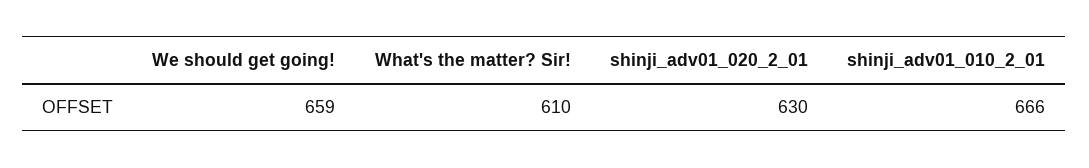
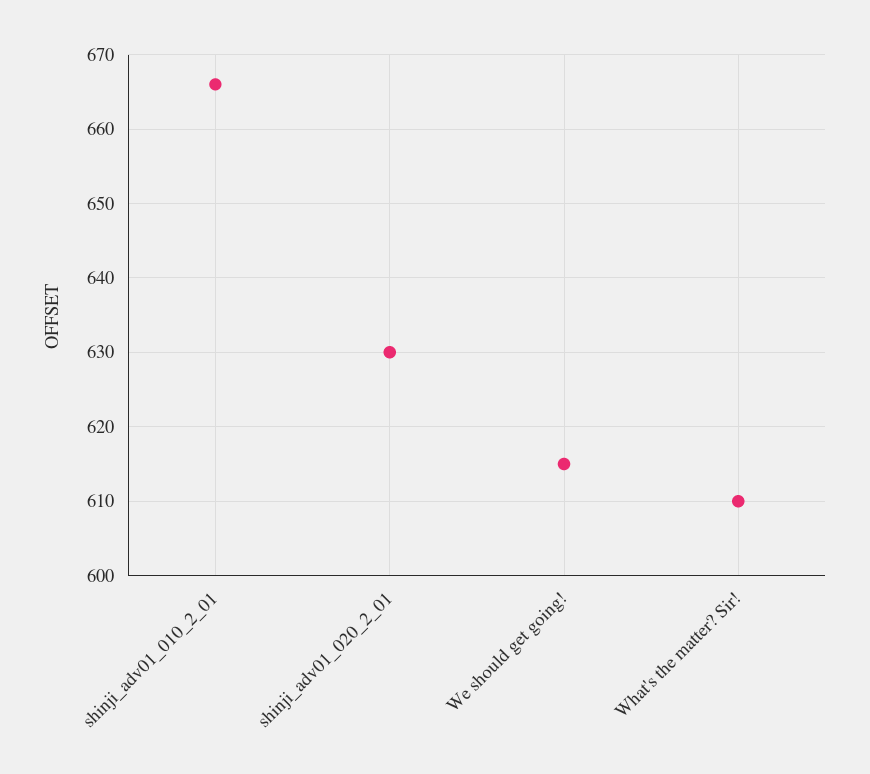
We should get going!: 659 -> 615

